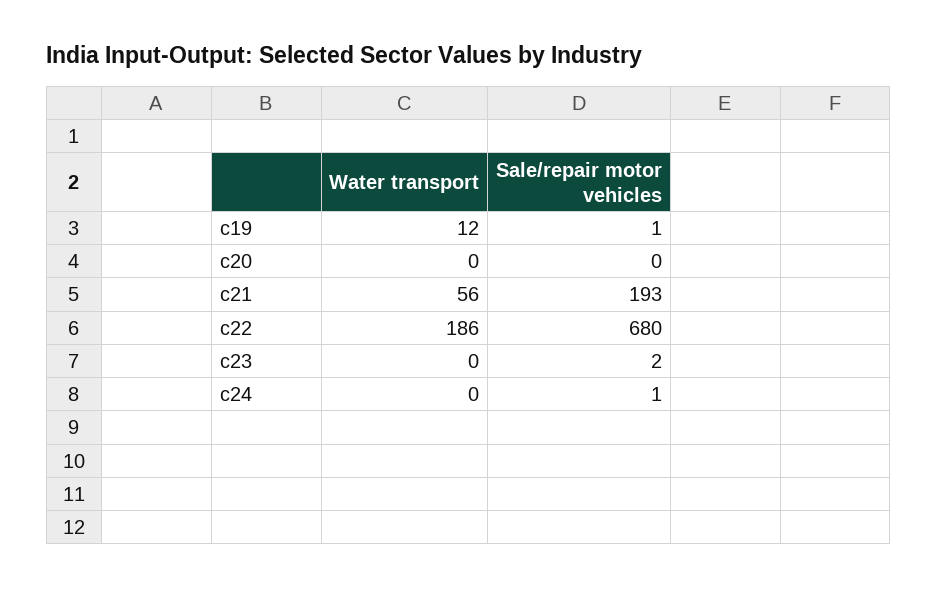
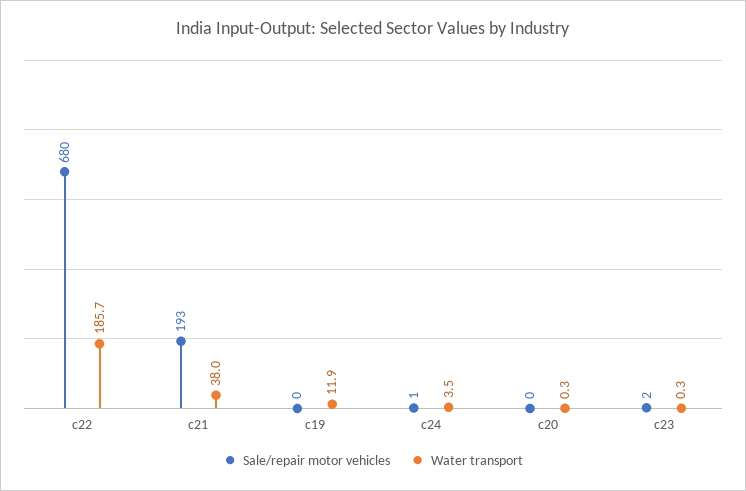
Sale/repair motor vehicles, c19: 1 -> 0
Water transport, c21: 56 -> 38
Water transport, c24: 0 -> 3.5

